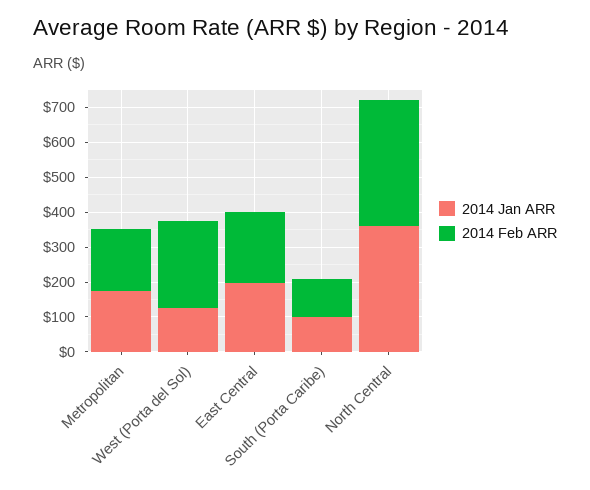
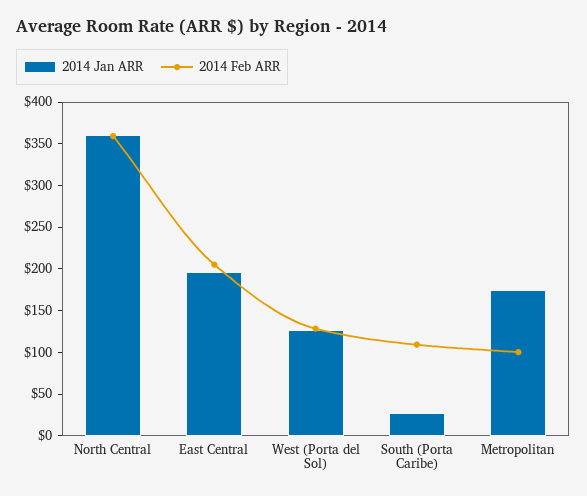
2014 Feb ARR, Metropolitan: 175 -> 100
2014 Feb ARR, West (Porta del Sol): 250 -> 130
2014 Jan ARR, South (Porta Caribe): 100 -> 30

